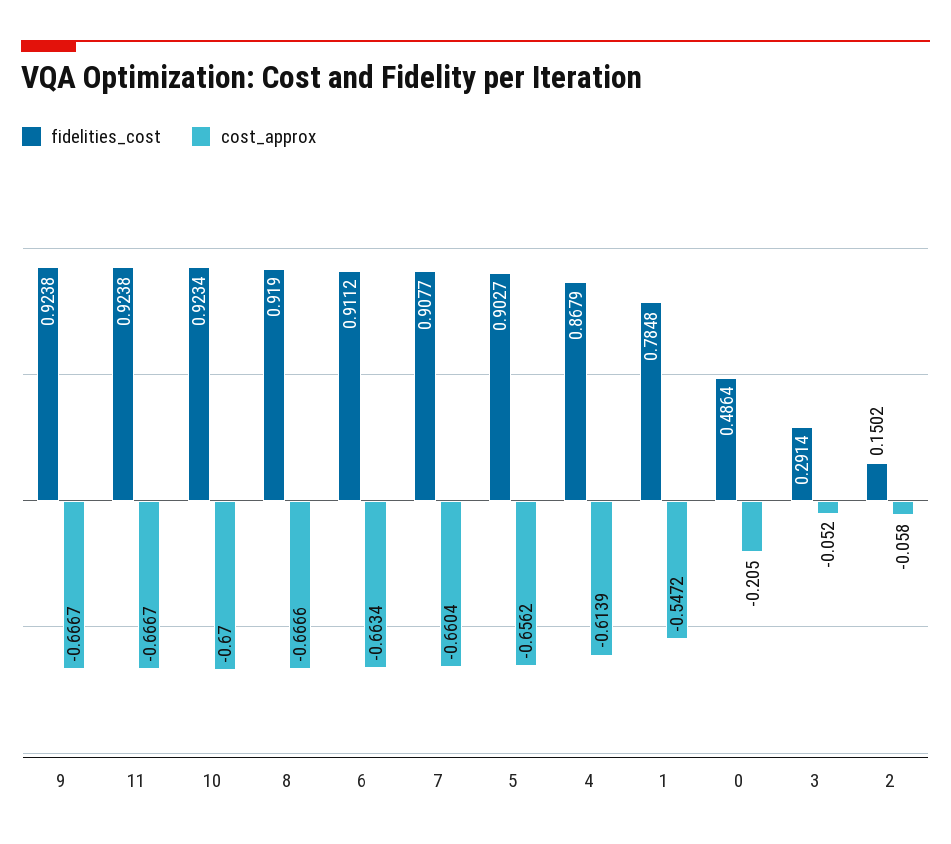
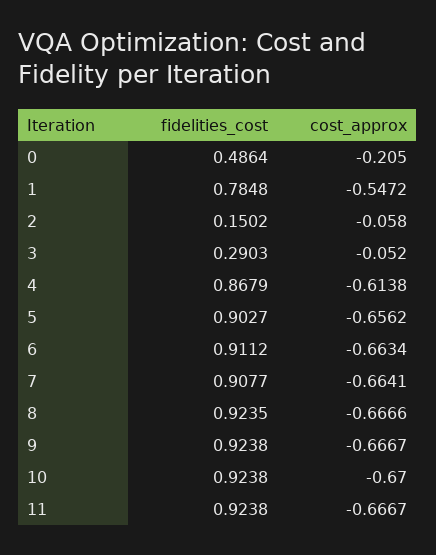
fidelities_cost, 10: 0.9234 -> 0.9238
fidelities_cost, 8: 0.919 -> 0.9235
cost_approx, 7: -0.6604 -> -0.6641
cost_approx, 4: -0.6139 -> -0.6138
fidelities_cost, 3: 0.2914 -> 0.2903

